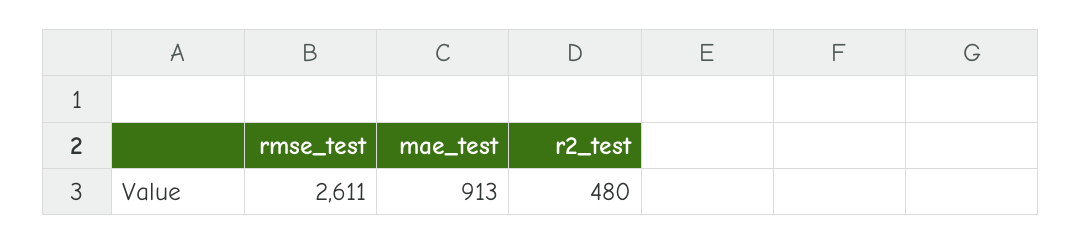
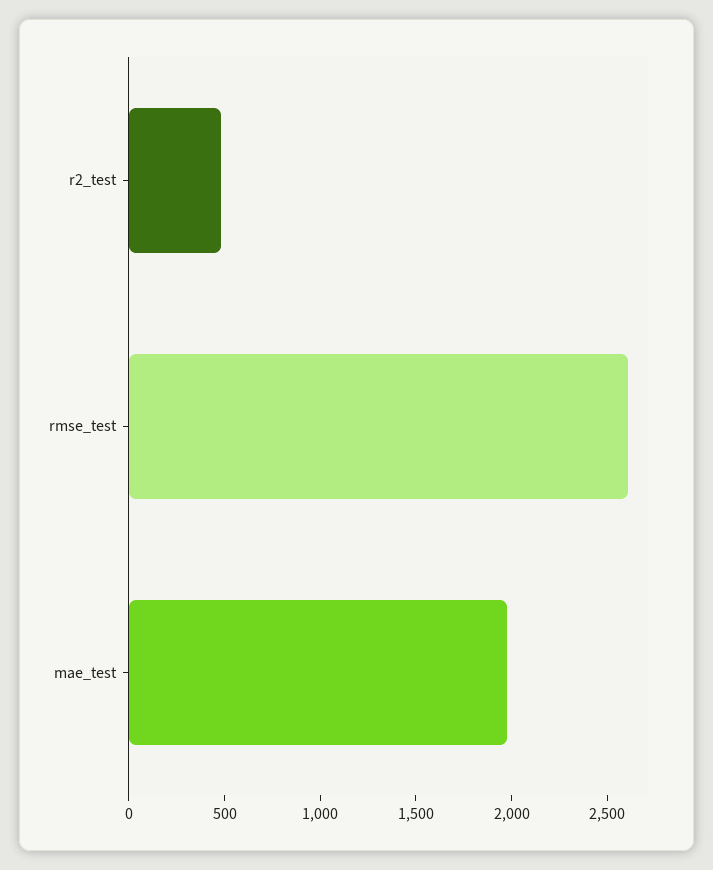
mae_test: 913 -> 2000

